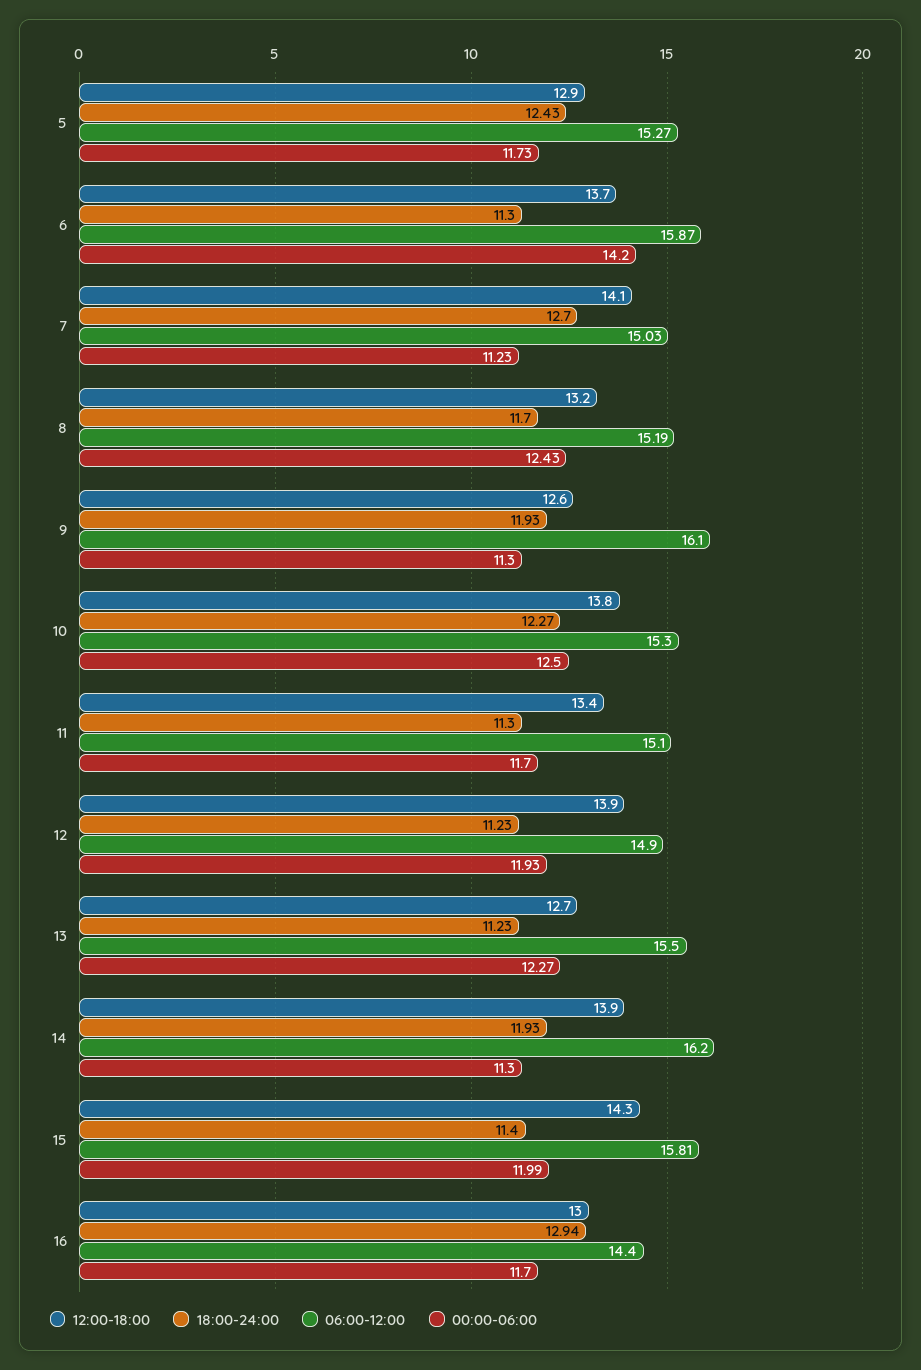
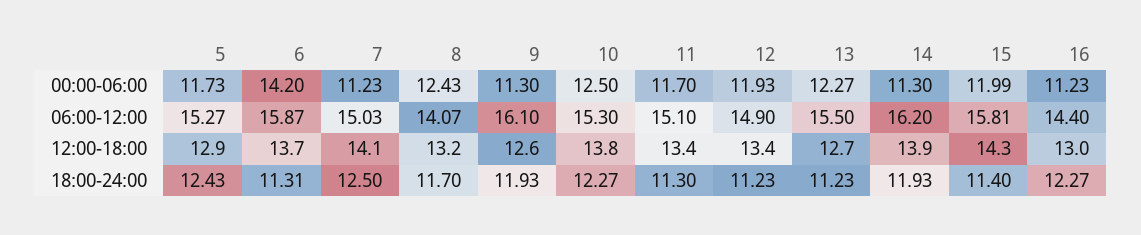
18:00-24:00, 6: 11.3 -> 11.31
18:00-24:00, 7: 12.7 -> 12.5
06:00-12:00, 8: 15.19 -> 14.07
12:00-18:00, 12: 13.9 -> 13.4
18:00-24:00, 16: 12.94 -> 12.27
00:00-06:00, 16: 11.7 -> 11.23

